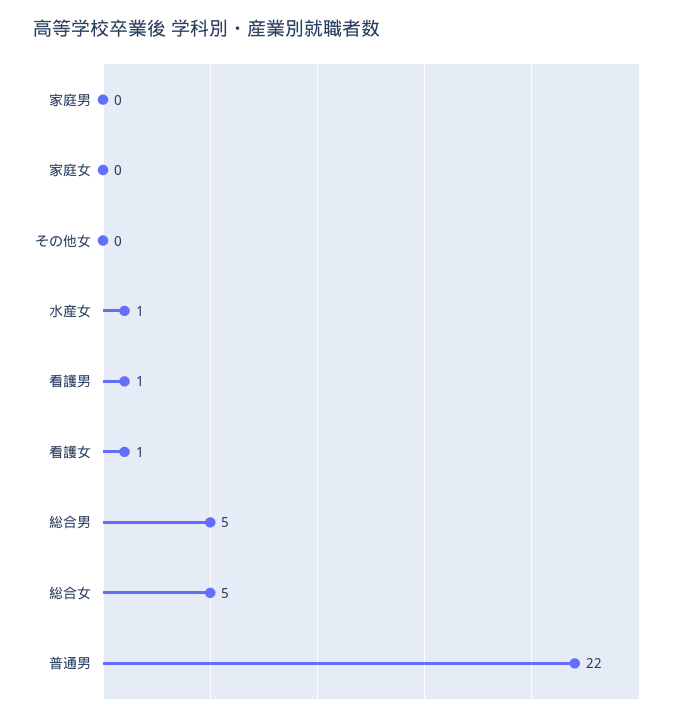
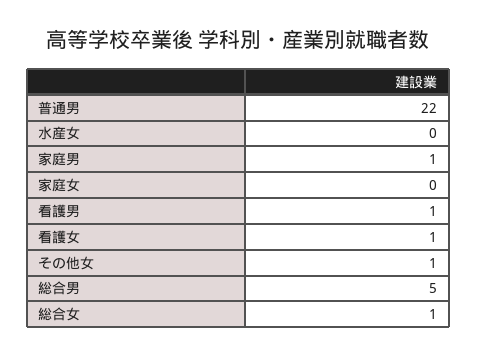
家庭男: 0 -> 1
その他女: 0 -> 1
水産女: 1 -> 0
総合女: 5 -> 1

